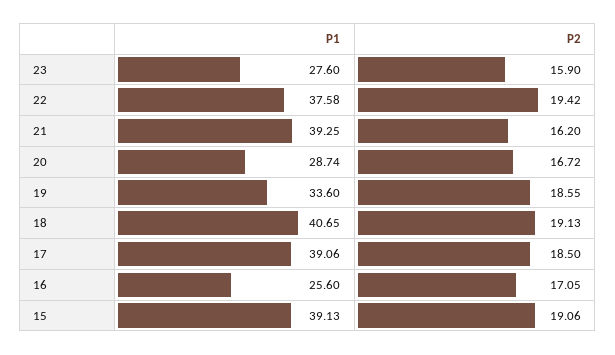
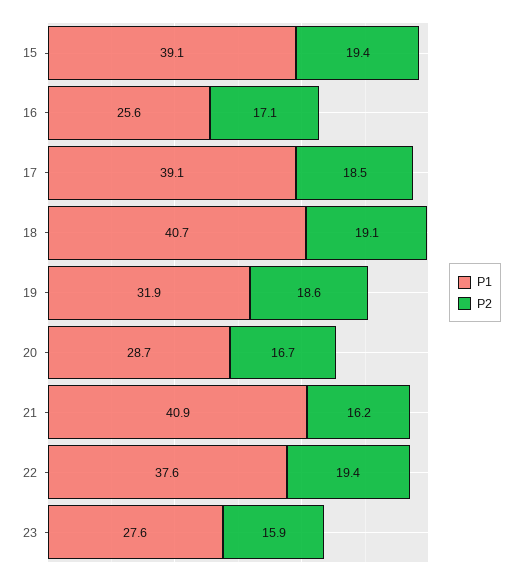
P1, 21: 39.25 -> 40.9
P1, 19: 33.6 -> 31.9
P2, 15: 19.06 -> 19.4

